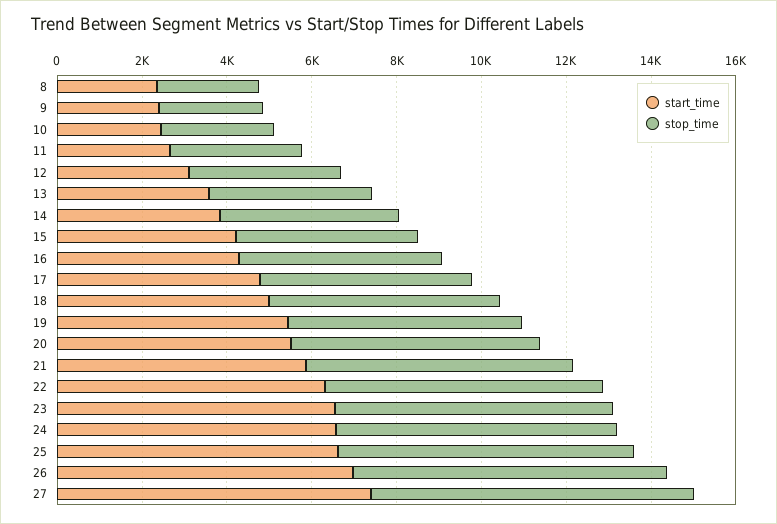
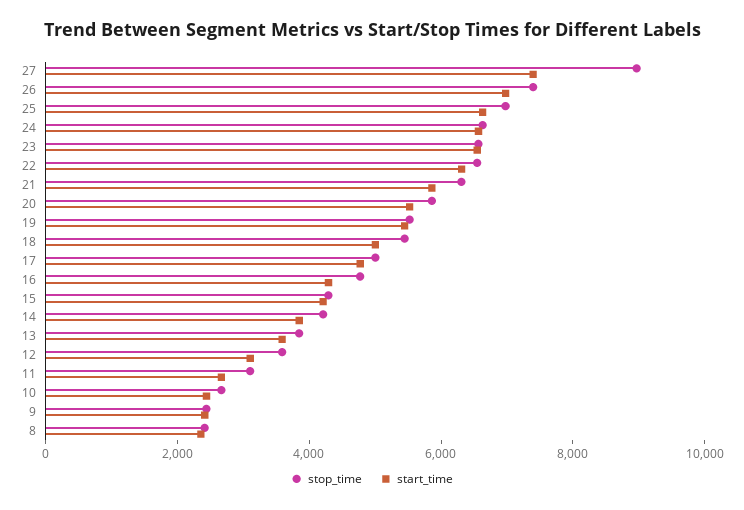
stop_time, 27: 7500 -> 9000

